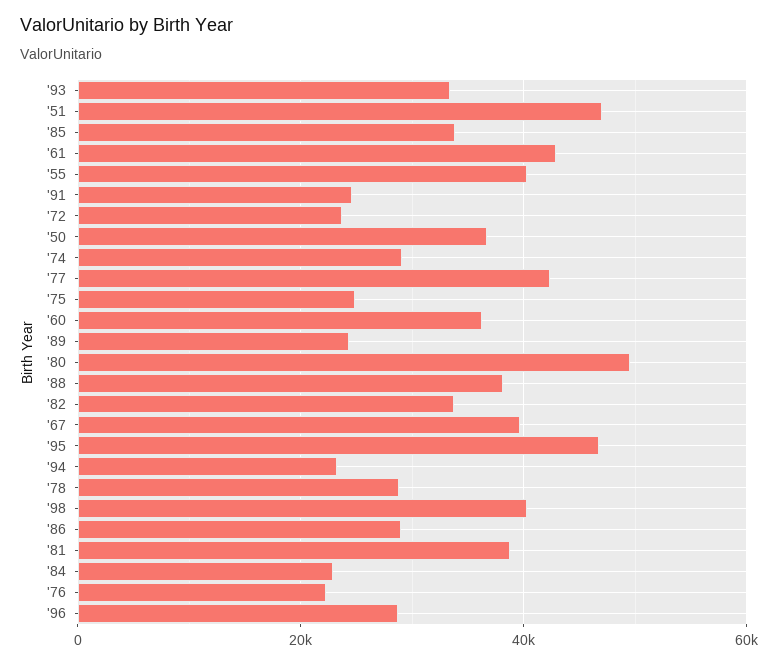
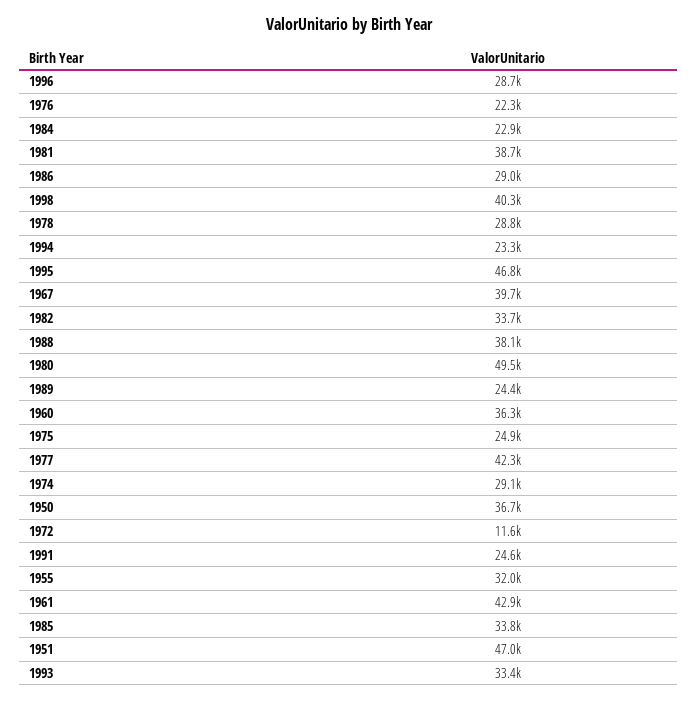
'55: 40000 -> 32000
'72: 24000 -> 11600

